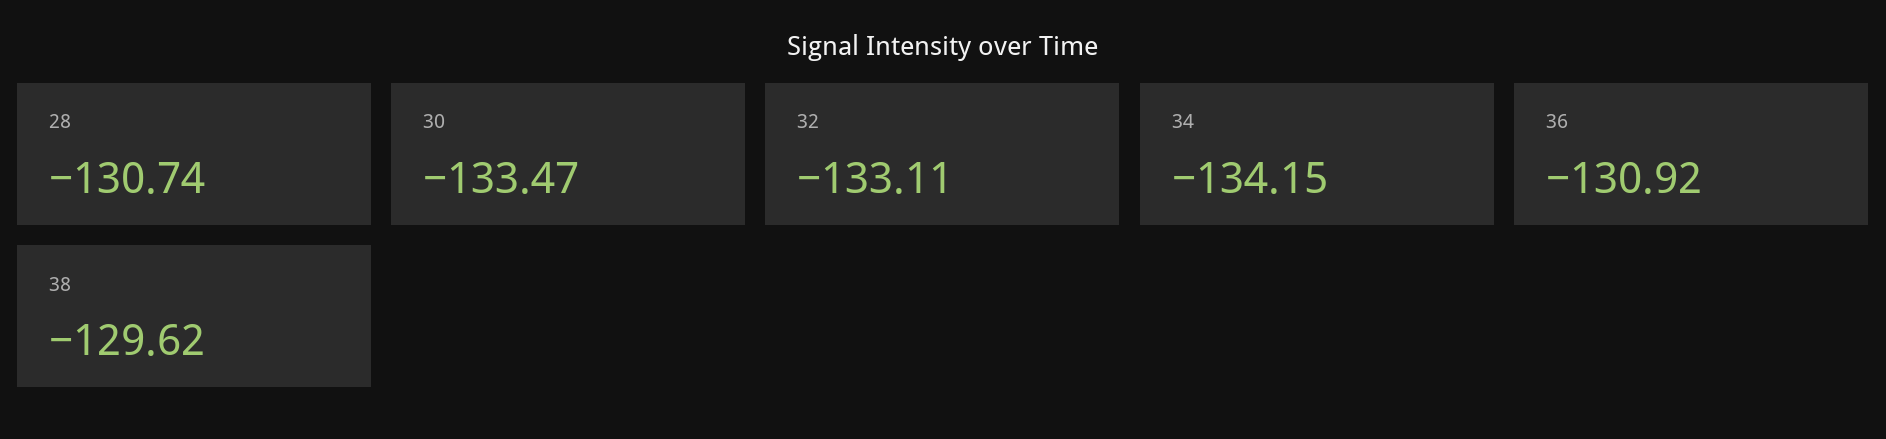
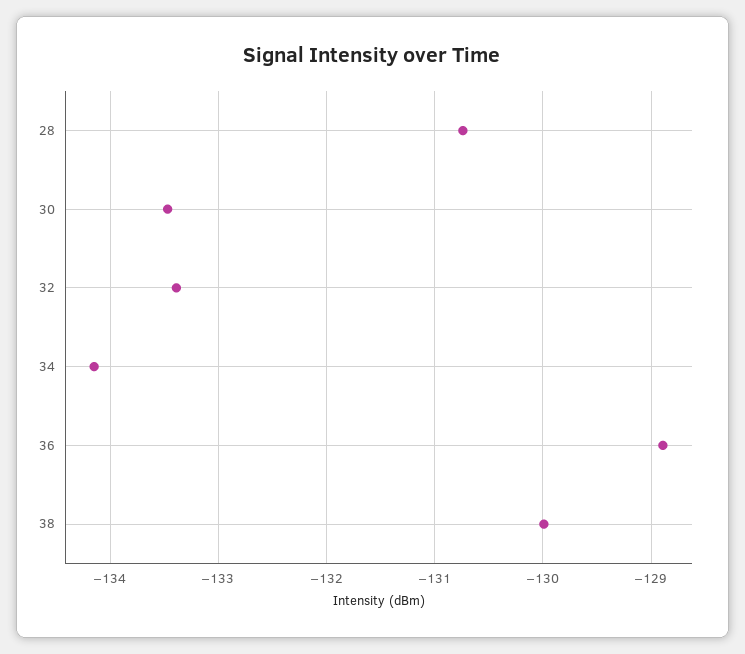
32: -133.11 -> -133.4
36: -130.92 -> -128.9
38: -129.62 -> -130

